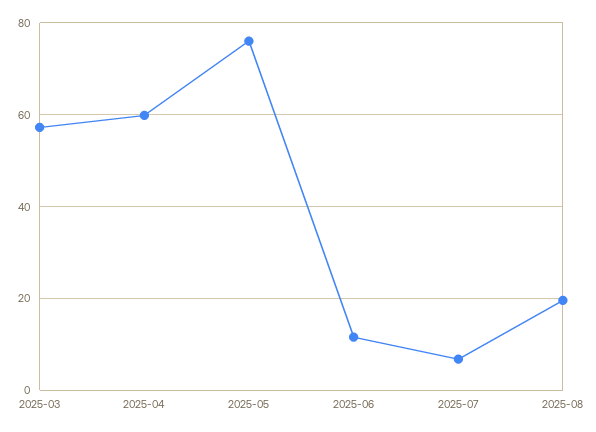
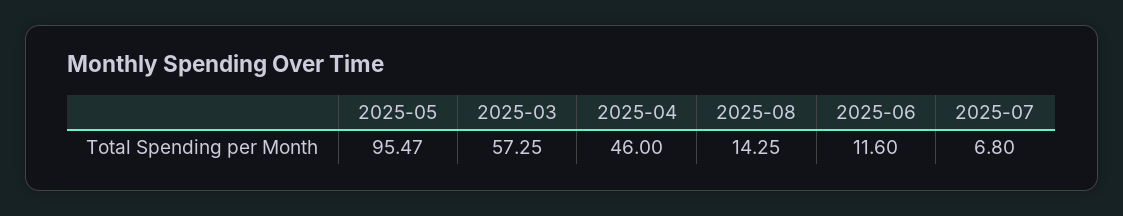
2025-04: 60 -> 46
2025-05: 76 -> 95.47
2025-08: 20 -> 14.25

